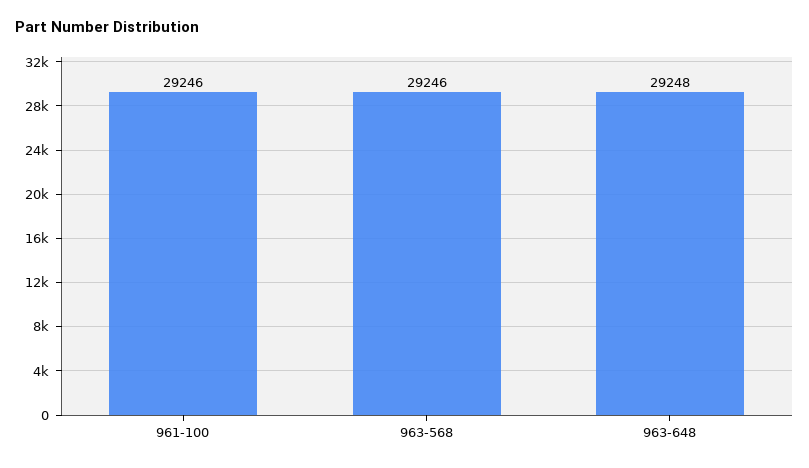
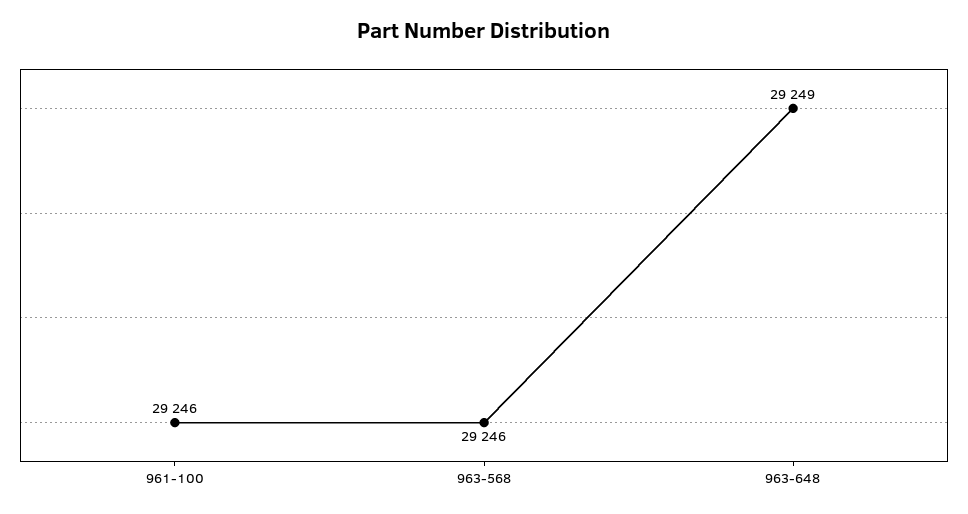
963-648: 29248 -> 29249

